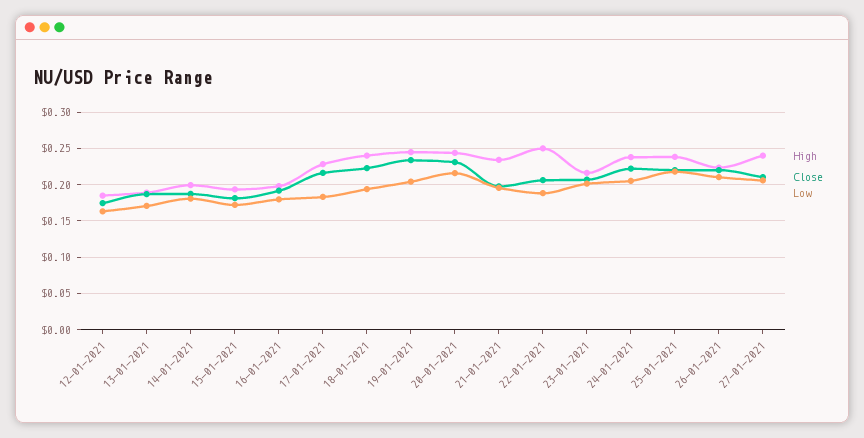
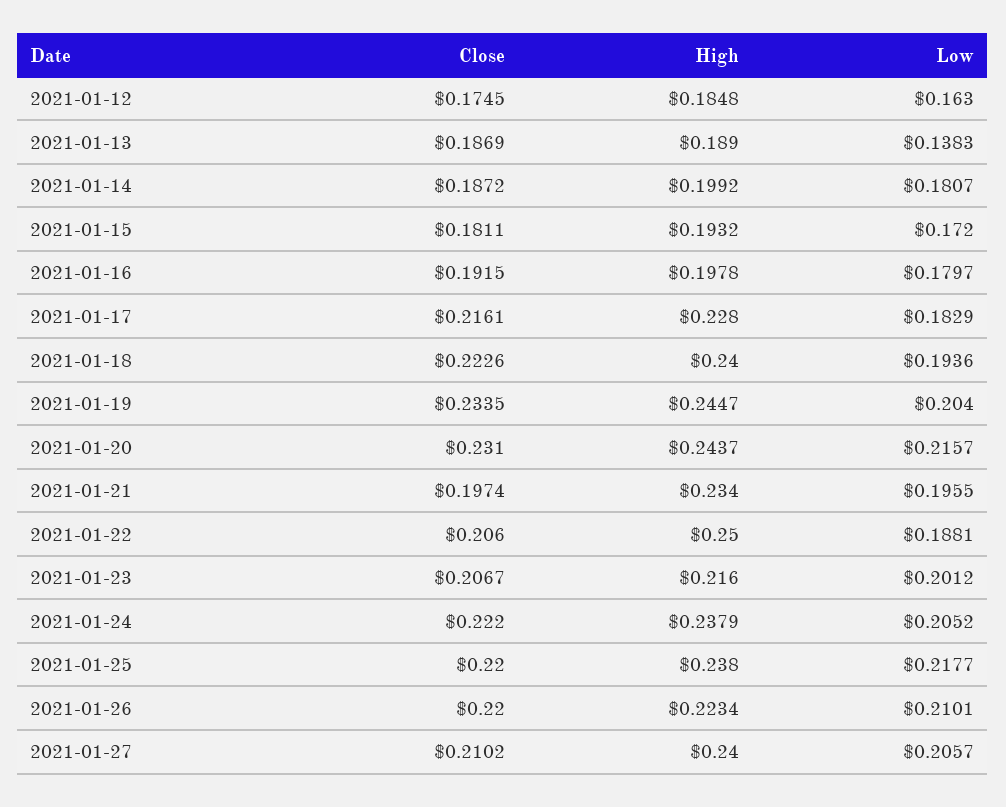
Low, 13-01-2021: 0.17 -> 0.1383

